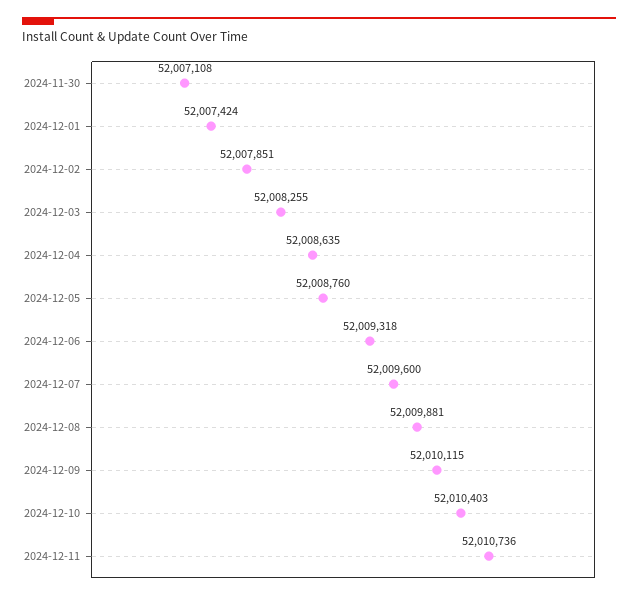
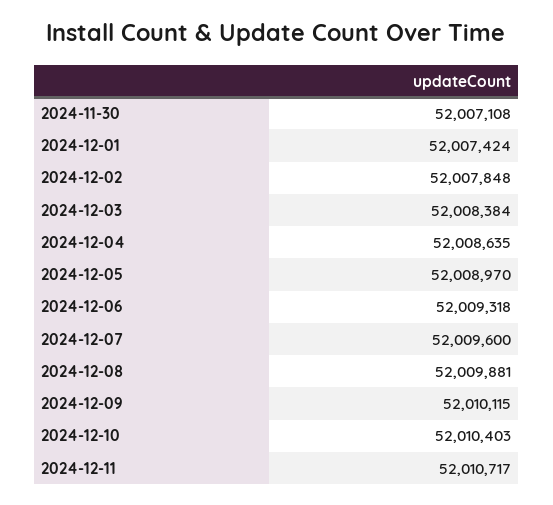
2024-12-02: 52007851 -> 52007848
2024-12-03: 52008255 -> 52008384
2024-12-05: 52008760 -> 52008970
2024-12-11: 52010736 -> 52010717

